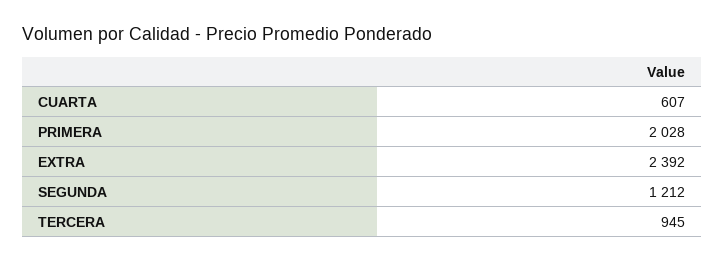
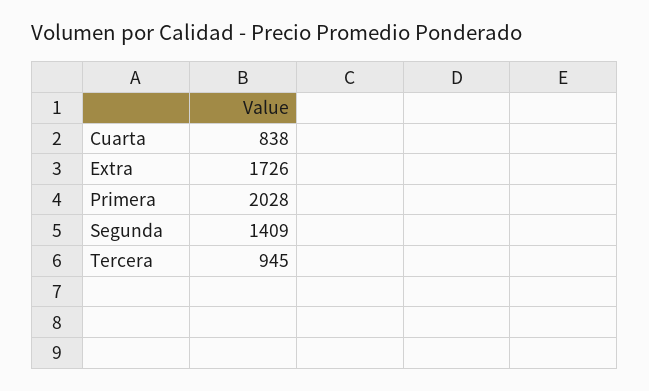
CUARTA: 607 -> 838
EXTRA: 2392 -> 1726
SEGUNDA: 1212 -> 1409

